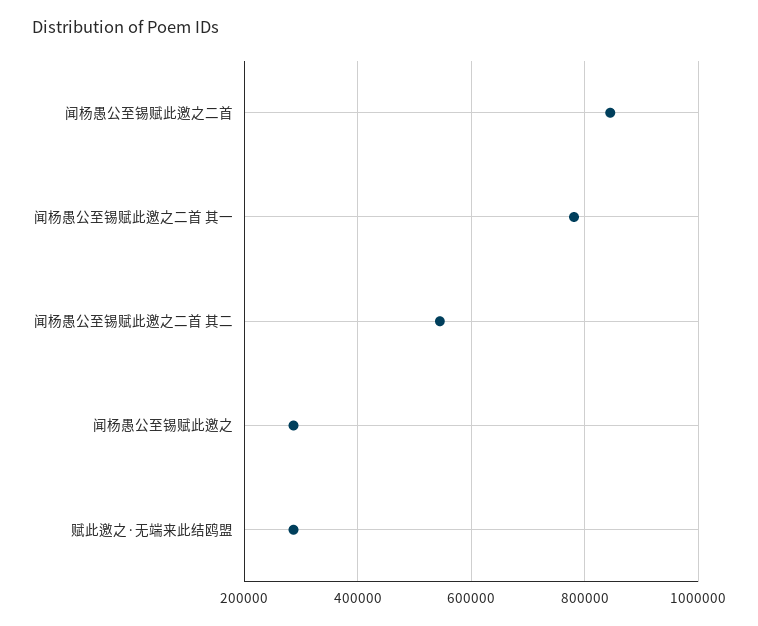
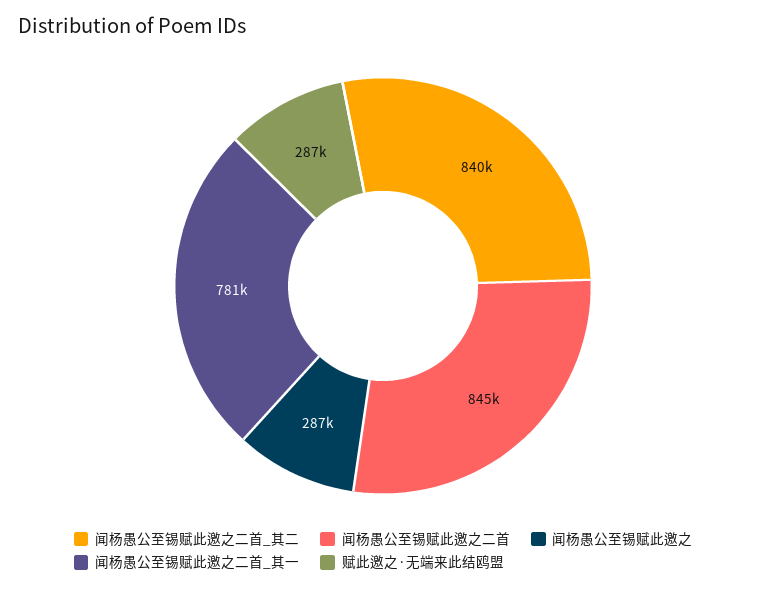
闻杨愚公至锡赋此邀之二首 其二: 540000 -> 840000

